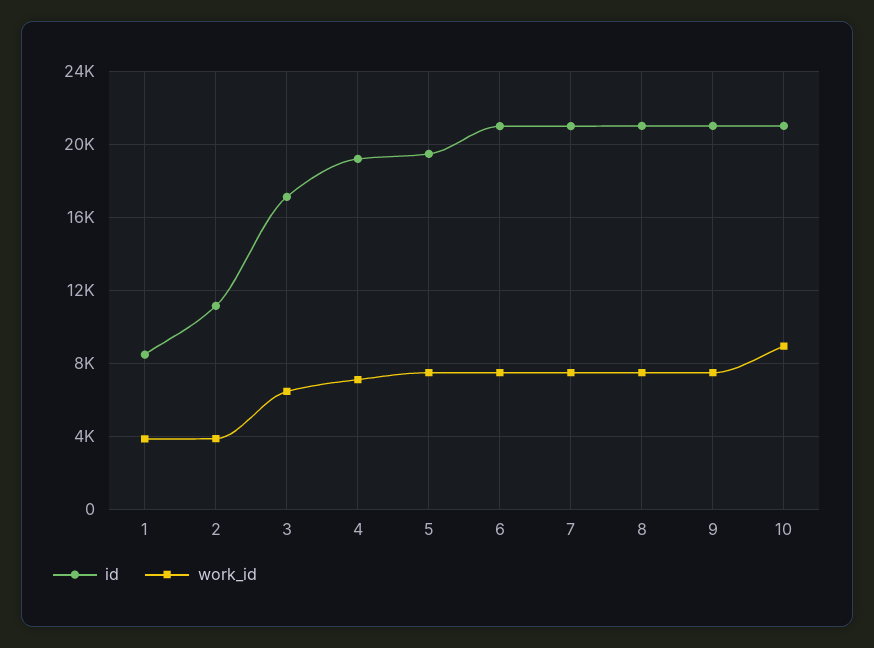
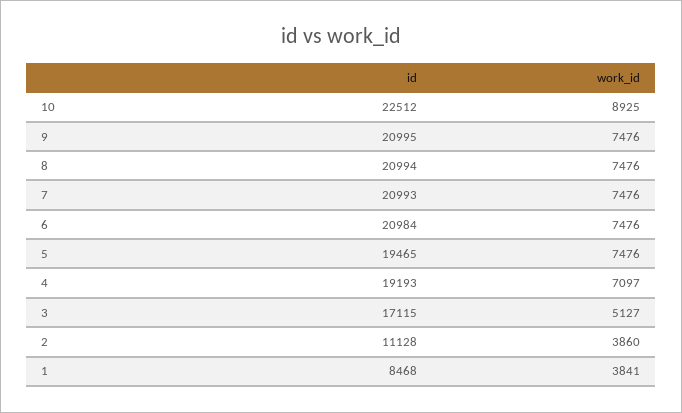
work_id, 3: 6500 -> 5127
id, 10: 21000 -> 22512

